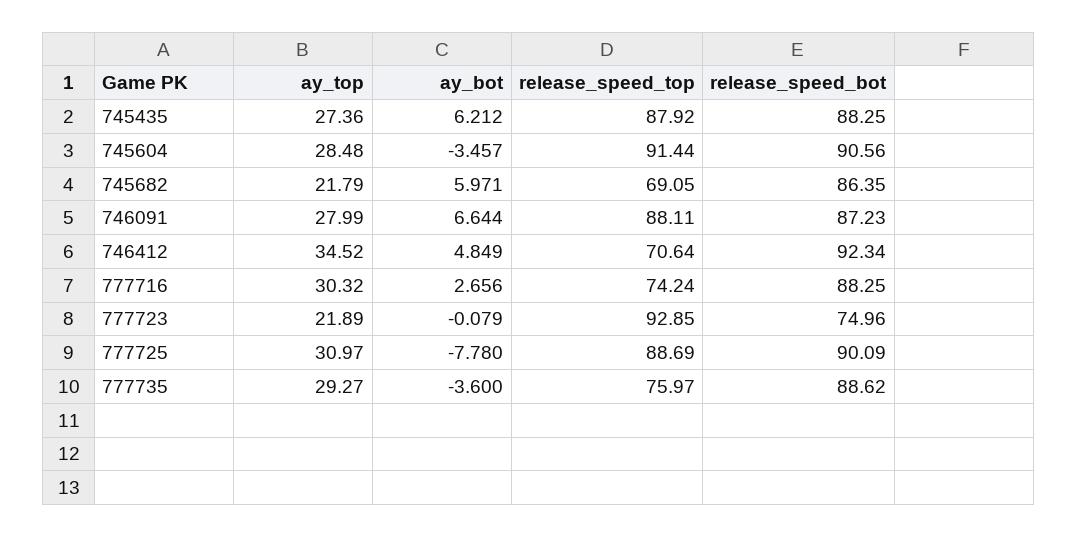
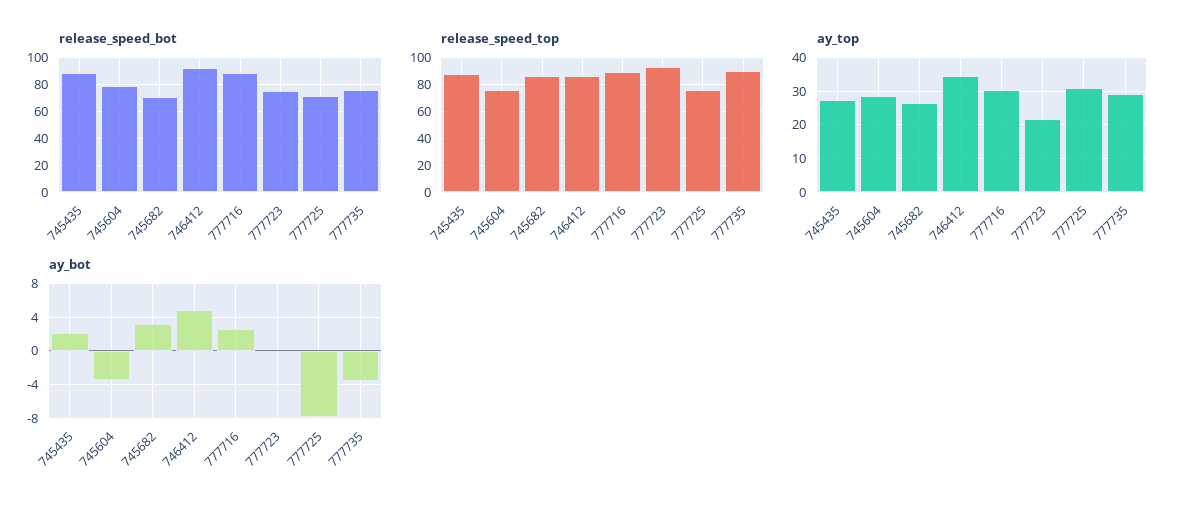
ay_bot, 745435: 6.212 -> 2
release_speed_top, 745604: 91.44 -> 75
release_speed_bot, 745604: 90.56 -> 80
ay_top, 745682: 21.79 -> 26
ay_bot, 745682: 5.971 -> 3
release_speed_top, 745682: 69.05 -> 85
release_speed_bot, 745682: 86.35 -> 70
ay_top, 746091: 27.99 -> none
ay_bot, 746091: 6.644 -> none
release_speed_top, 746091: 88.11 -> none
release_speed_bot, 746091: 87.23 -> none
release_speed_top, 746412: 70.64 -> 85
release_speed_top, 777716: 74.24 -> 90
release_speed_top, 777725: 88.69 -> 75
release_speed_bot, 777725: 90.09 -> 70
release_speed_top, 777735: 75.97 -> 90
release_speed_bot, 777735: 88.62 -> 75

